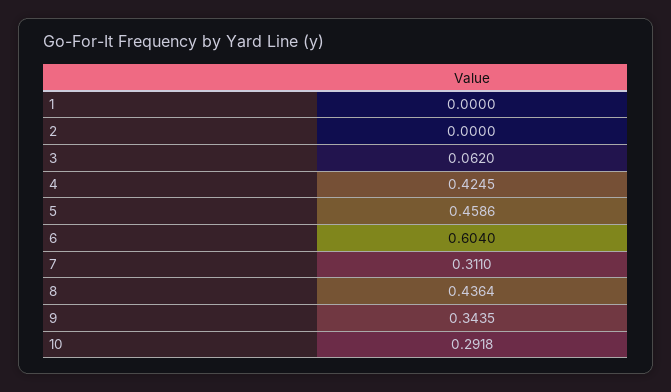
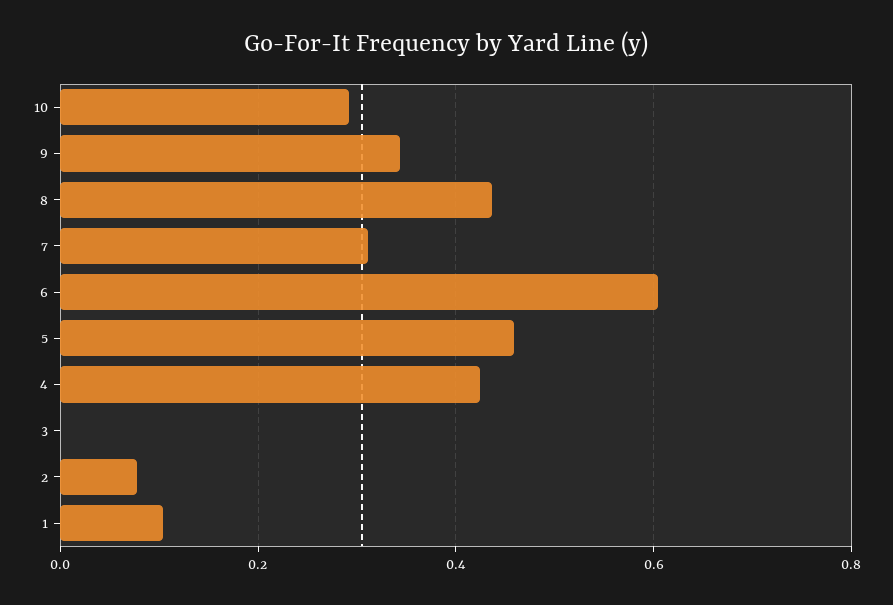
1: 0 -> 0.1
2: 0 -> 0.08
3: 0.062 -> 0

